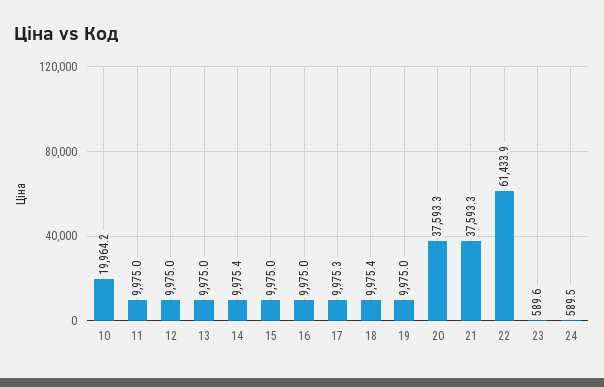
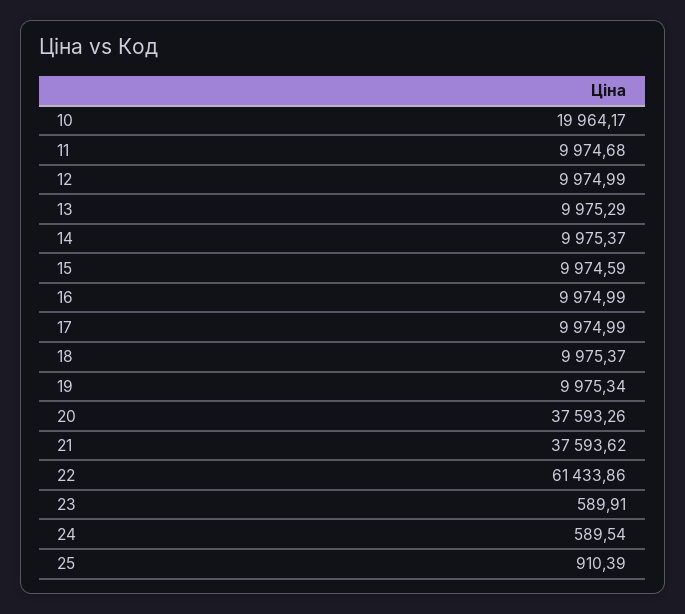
11: 9975 -> 9974.68
13: 9975 -> 9975.29
15: 9975 -> 9974.59
17: 9975.3 -> 9974.99
19: 9975 -> 9975.34
21: 37593.3 -> 37593.62
23: 589.6 -> 589.91
25: none -> 910.39

